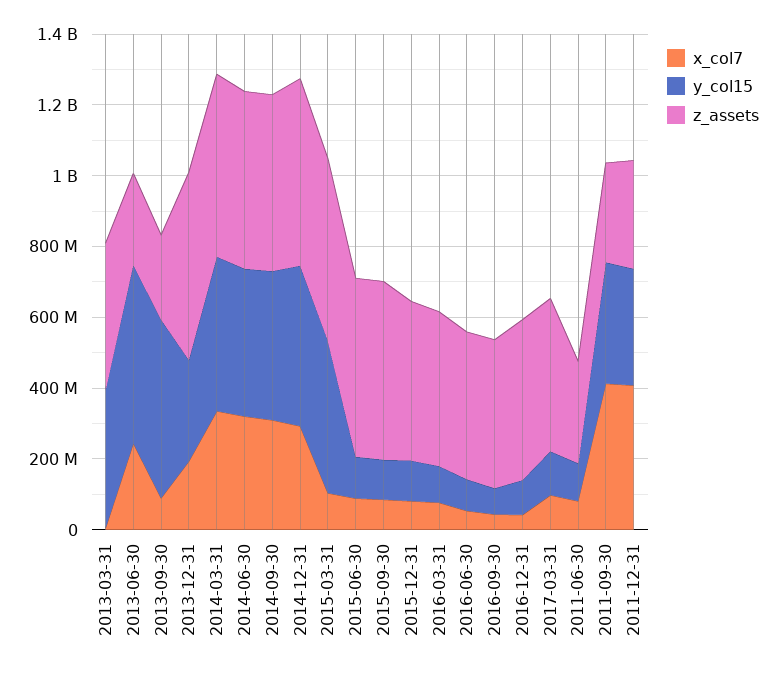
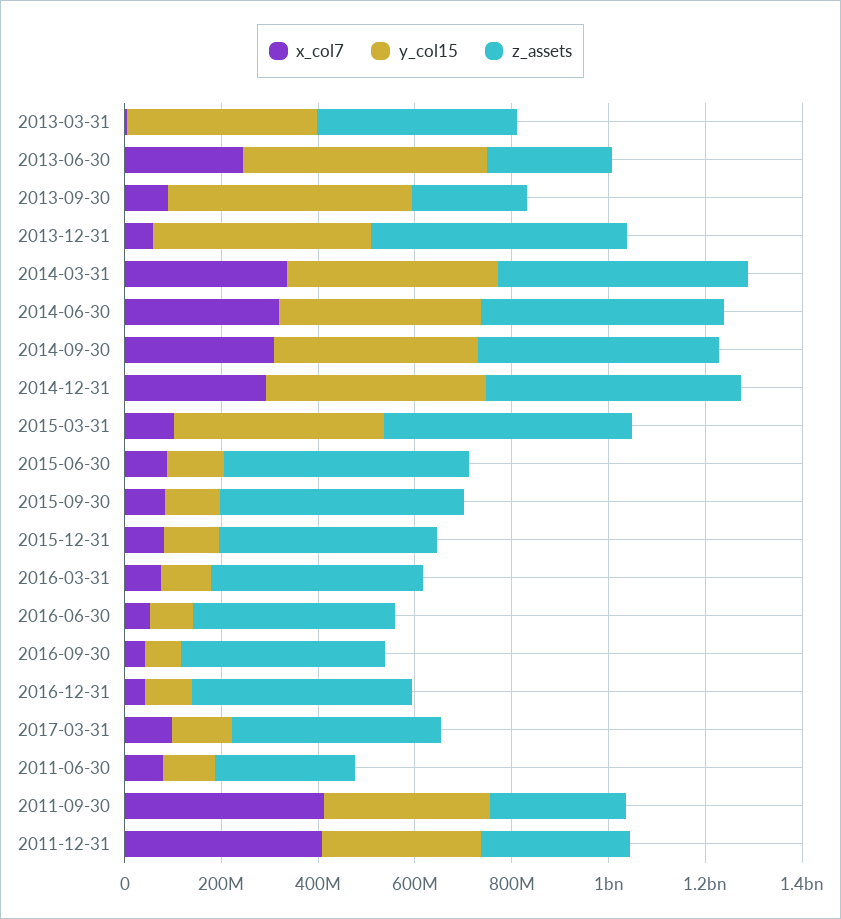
x_col7, 2013-12-31: 200000000 -> 50000000
y_col15, 2013-12-31: 300000000 -> 450000000

